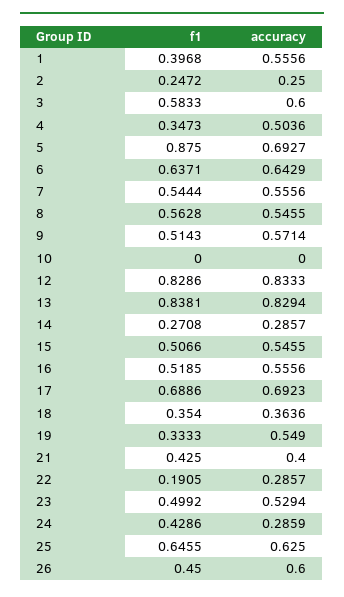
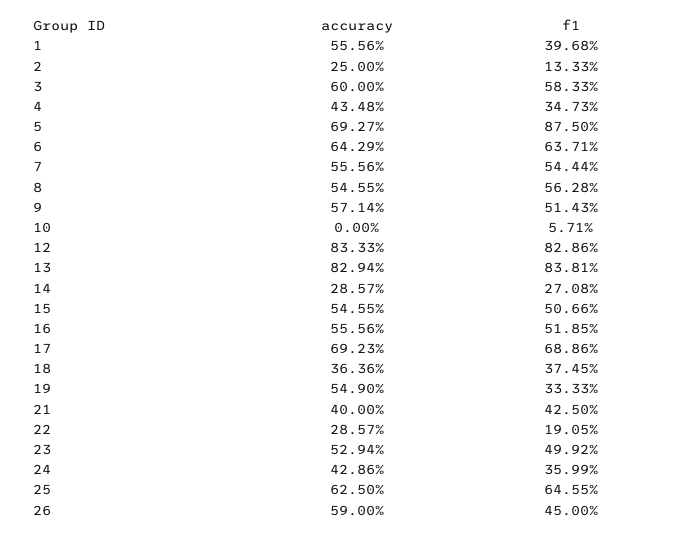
f1, 2: 0.2472 -> 0.1333
accuracy, 4: 0.5036 -> 0.4348
f1, 10: 0 -> 0.0571
f1, 18: 0.354 -> 0.3745
f1, 24: 0.4286 -> 0.3599
accuracy, 24: 0.2859 -> 0.4286
accuracy, 26: 0.6 -> 0.59

